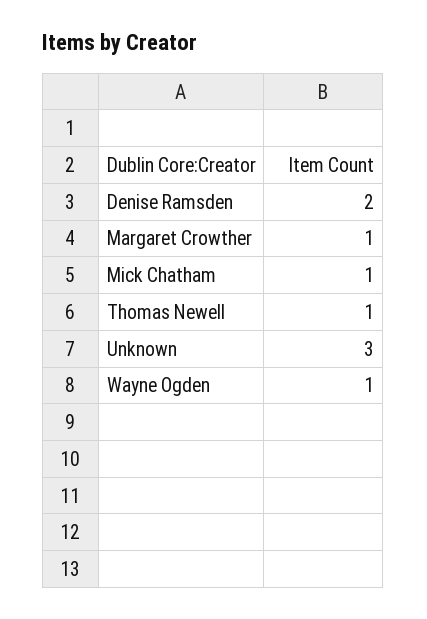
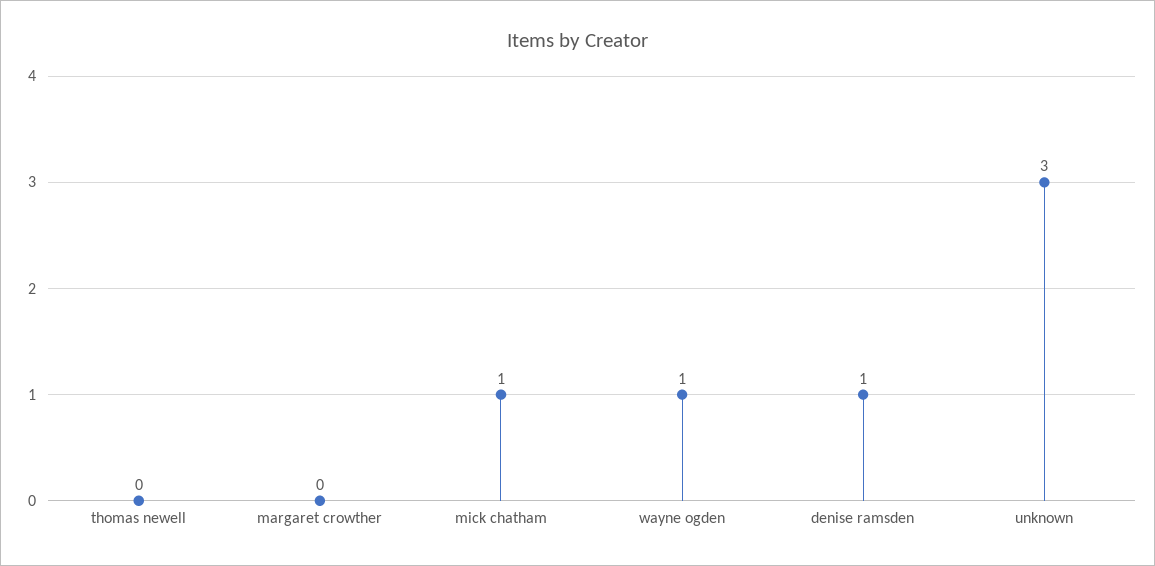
Denise Ramsden: 2 -> 1
Margaret Crowther: 1 -> 0
Thomas Newell: 1 -> 0

